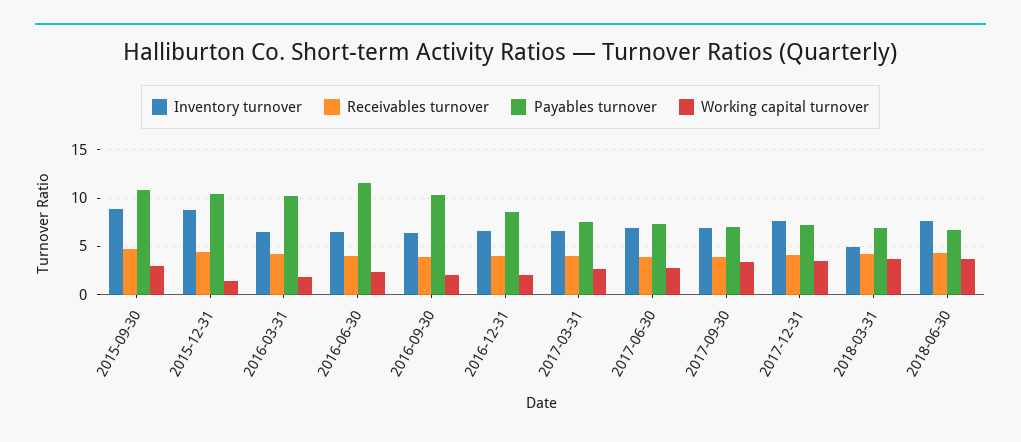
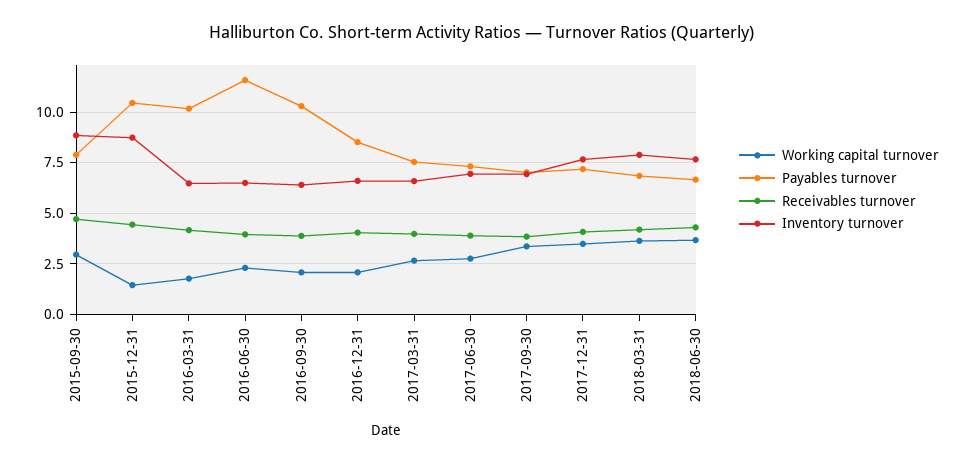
Payables turnover, 2015-09-30: 11 -> 8
Inventory turnover, 2018-03-31: 5 -> 8

